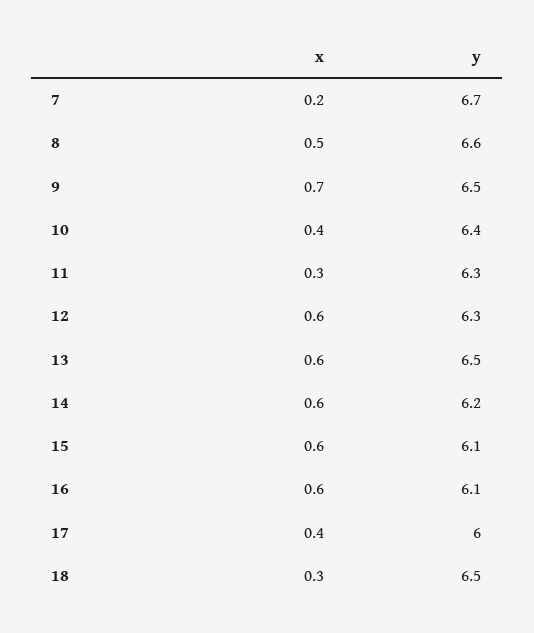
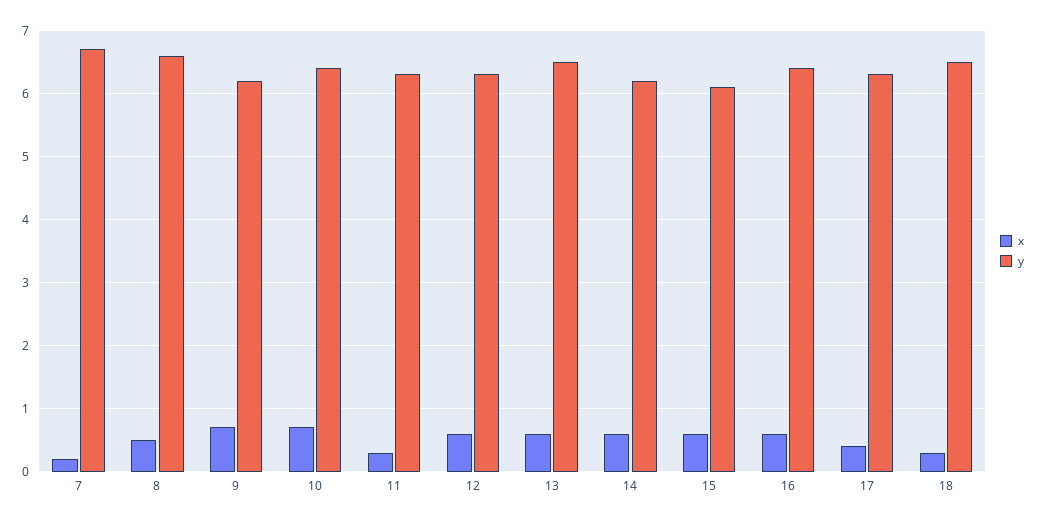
y, 9: 6.5 -> 6.2
x, 10: 0.4 -> 0.7
y, 16: 6.1 -> 6.4
y, 17: 6 -> 6.3

